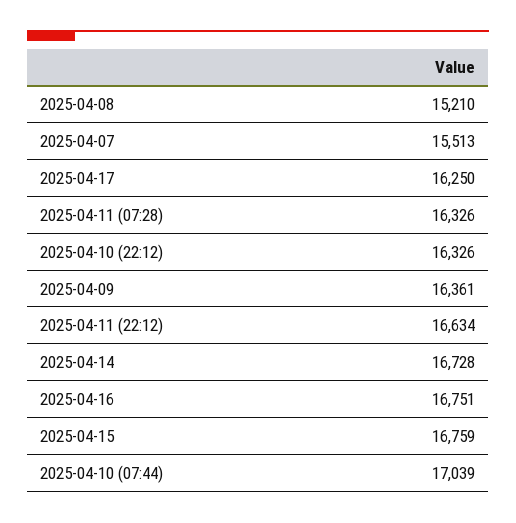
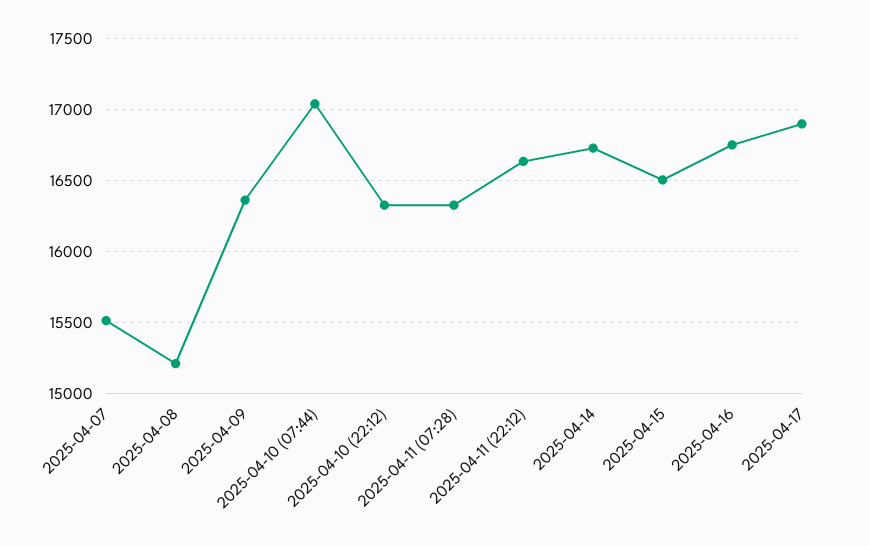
2025-04-17: 16250 -> 16900
2025-04-15: 16759 -> 16500

